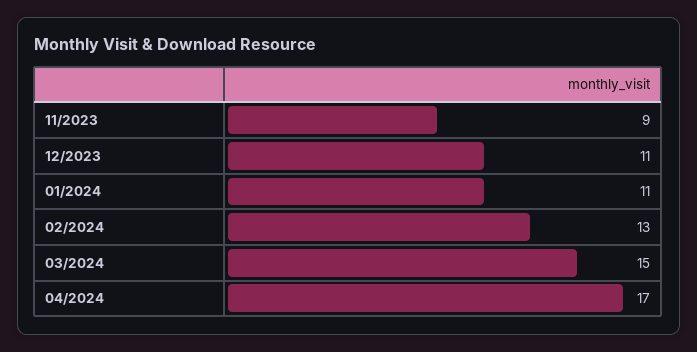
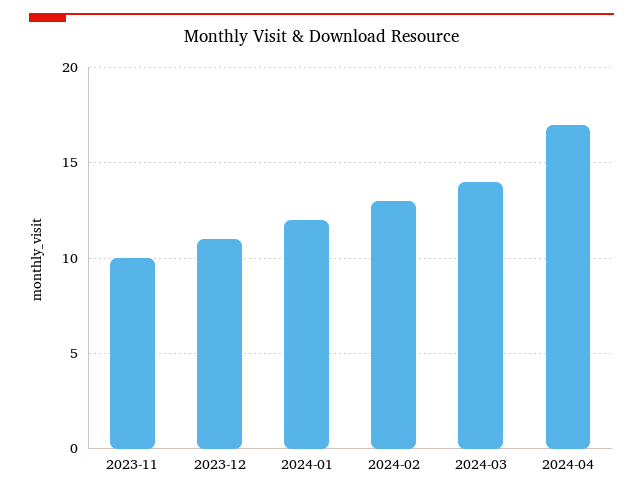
11/2023: 9 -> 10
01/2024: 11 -> 12
03/2024: 15 -> 14

